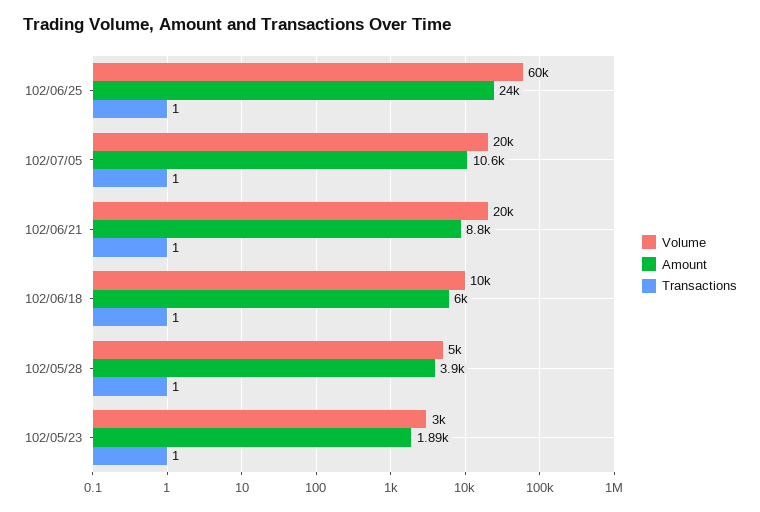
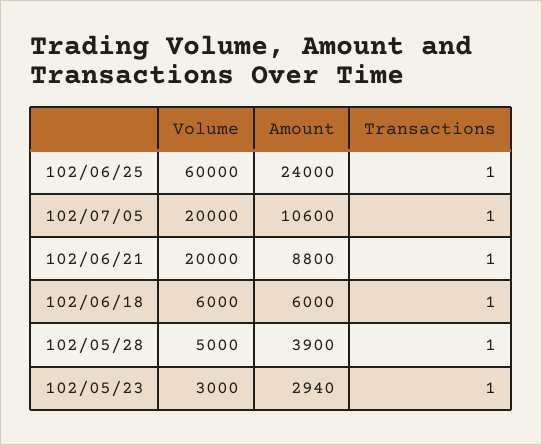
Volume, 102/06/18: 10000 -> 6000
Amount, 102/05/23: 1890 -> 2940

